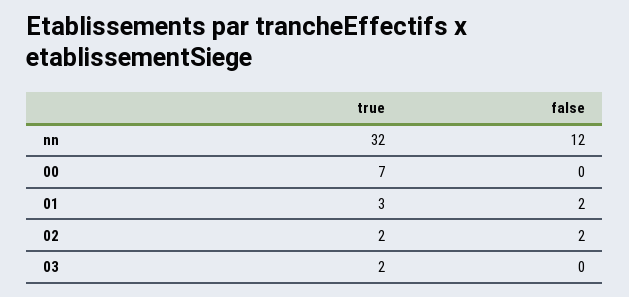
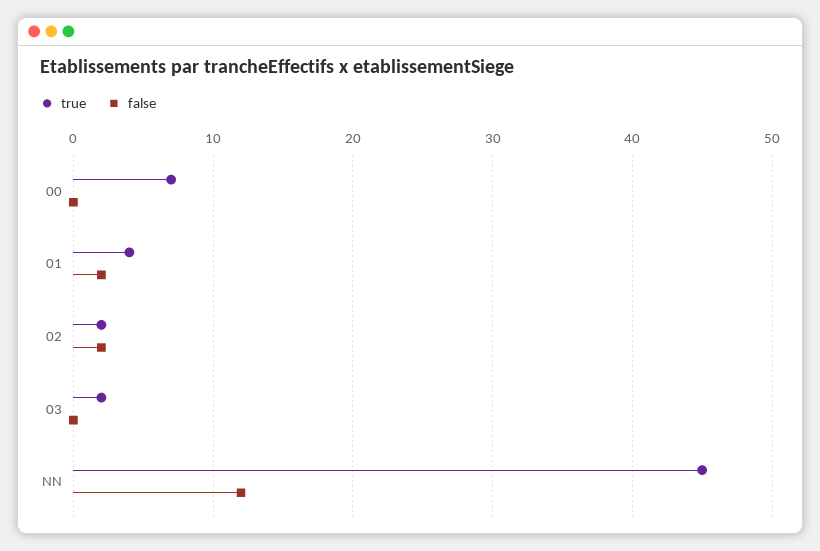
true, nn: 32 -> 45
true, 01: 3 -> 4

